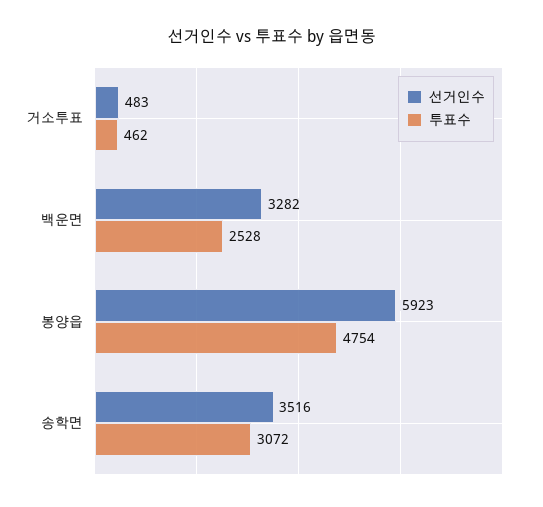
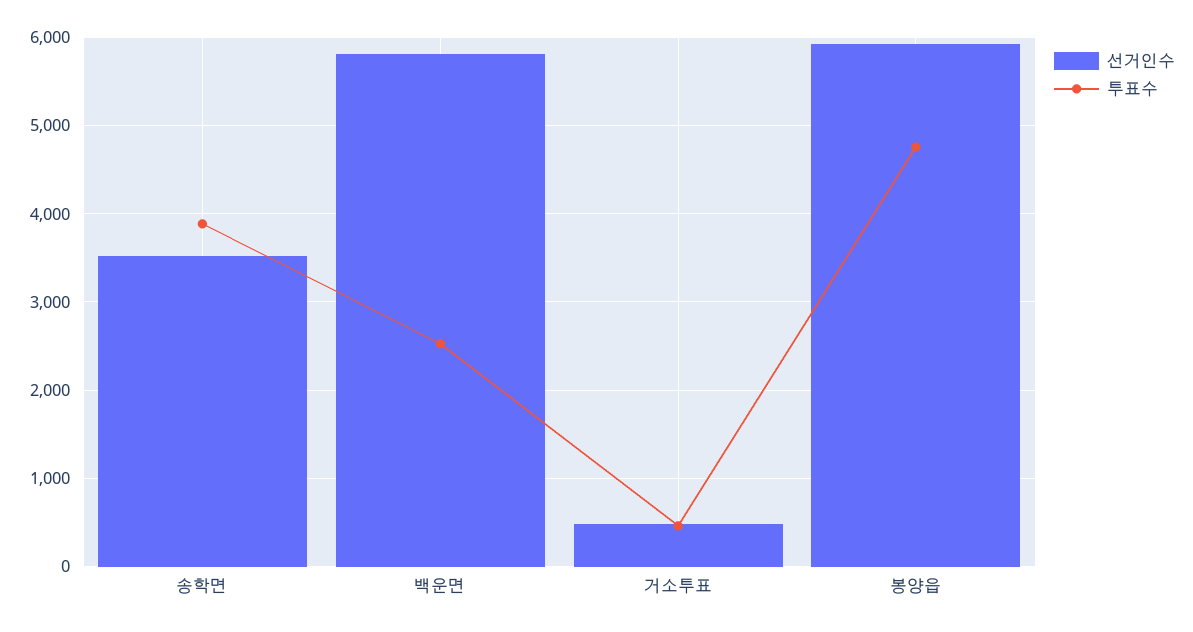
선거인수, 백운면: 3282 -> 5800
투표수, 송학면: 3072 -> 3900

